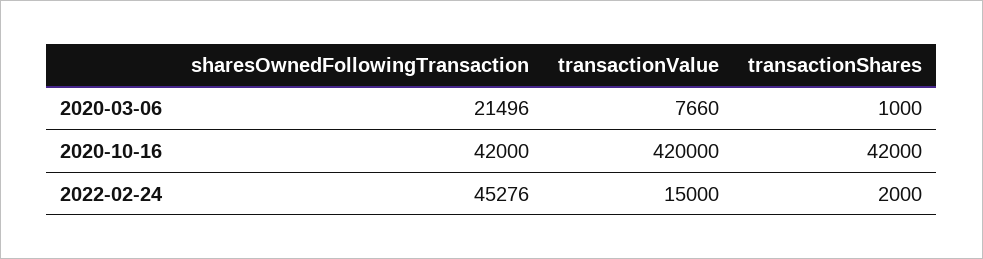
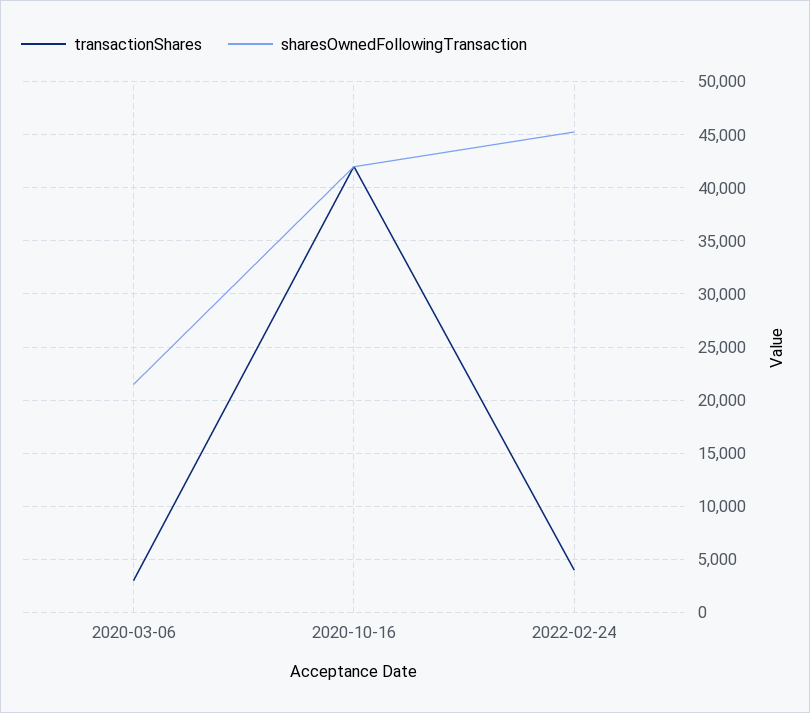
transactionValue, 2020-03-06: 7660 -> none
transactionShares, 2020-03-06: 1000 -> 3000
transactionValue, 2020-10-16: 420000 -> none
transactionValue, 2022-02-24: 15000 -> none
transactionShares, 2022-02-24: 2000 -> 4000

